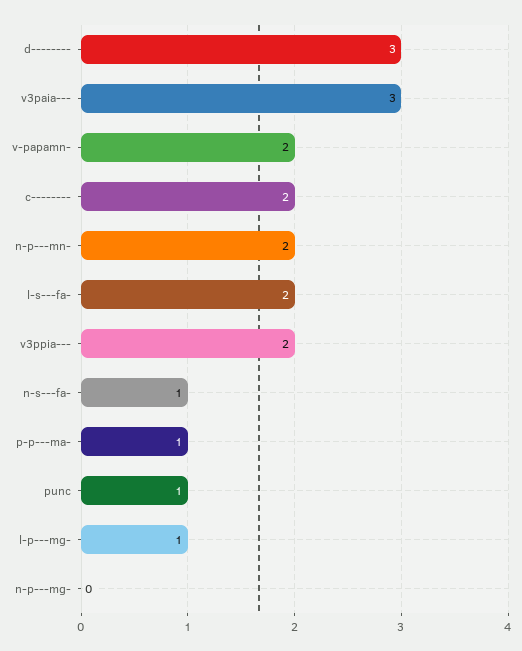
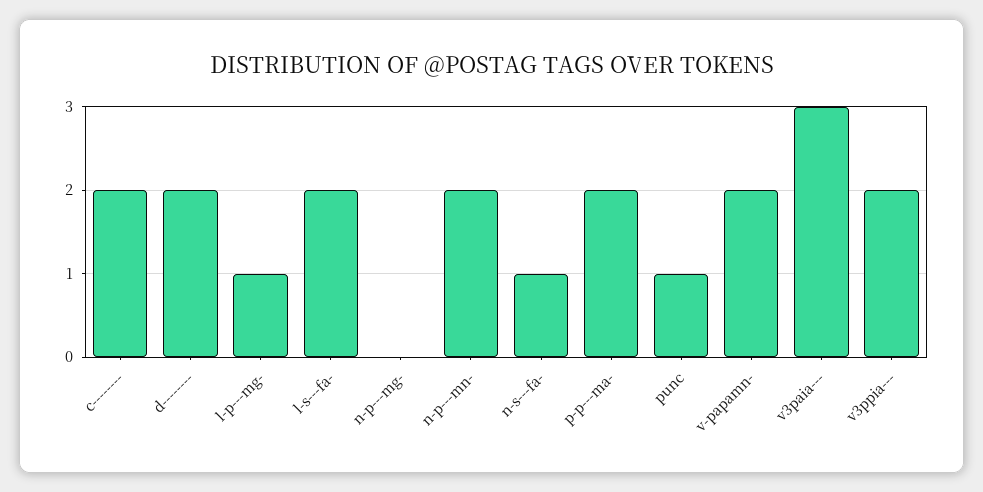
d--------: 3 -> 2
p-p---ma-: 1 -> 2

